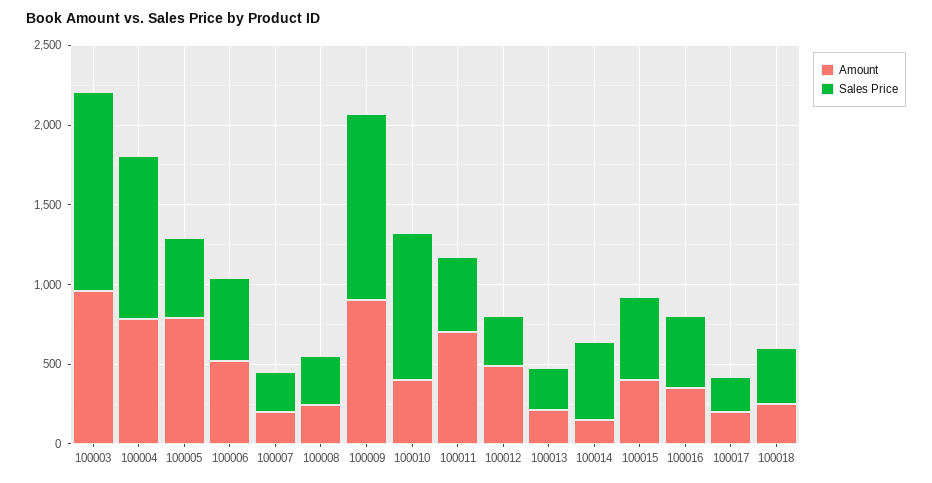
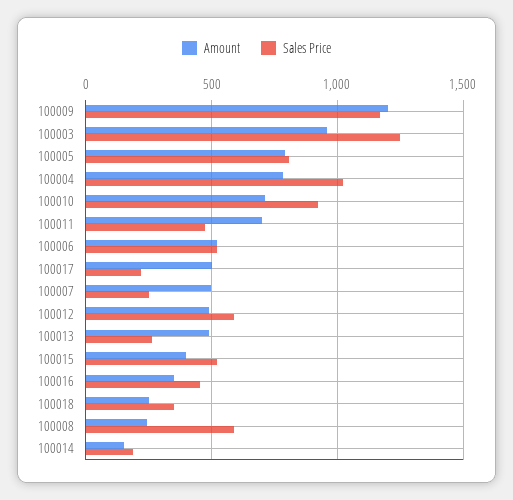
Sales Price, 100005: 500 -> 800
Amount, 100007: 200 -> 500
Sales Price, 100008: 300 -> 600
Amount, 100009: 900 -> 1200
Amount, 100010: 400 -> 700
Sales Price, 100012: 300 -> 600
Amount, 100013: 200 -> 500
Sales Price, 100014: 500 -> 200
Amount, 100017: 200 -> 500

